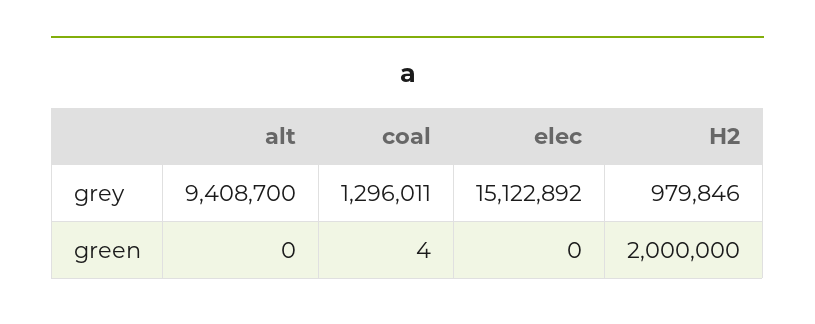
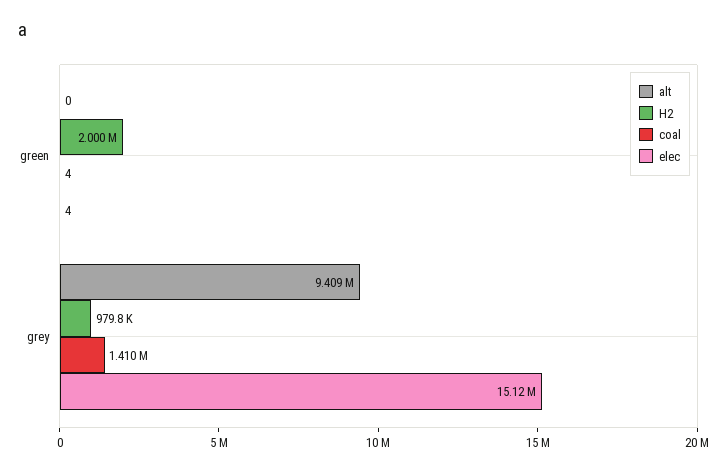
coal, grey: 1296011 -> 1410000
elec, green: 0 -> 4

